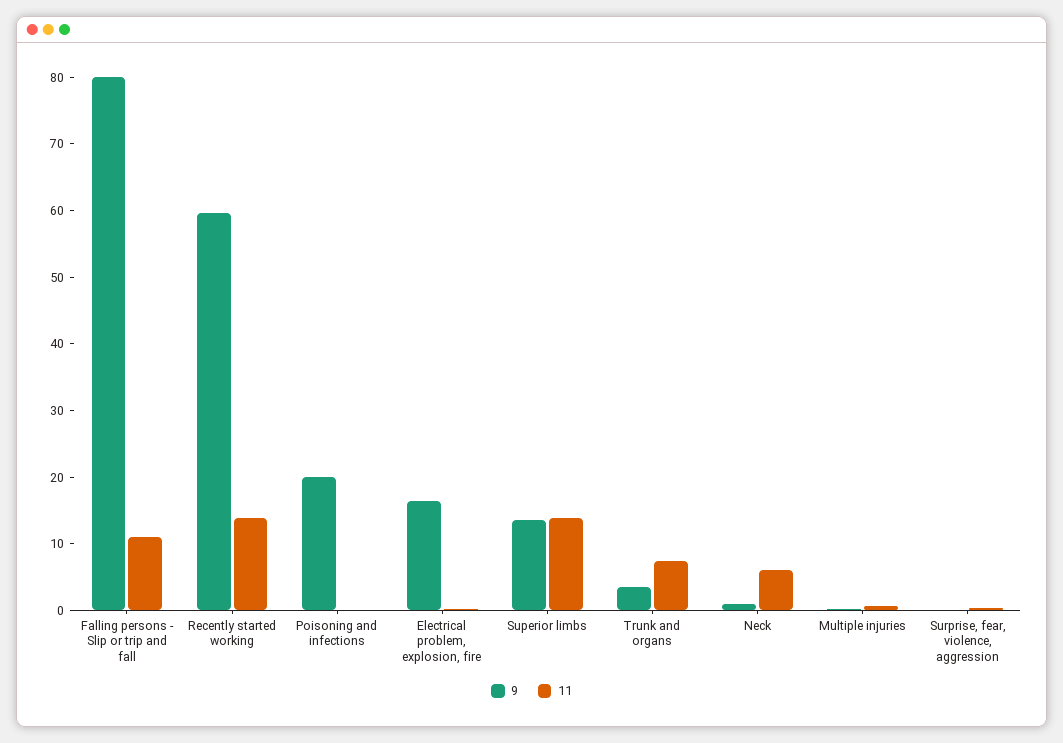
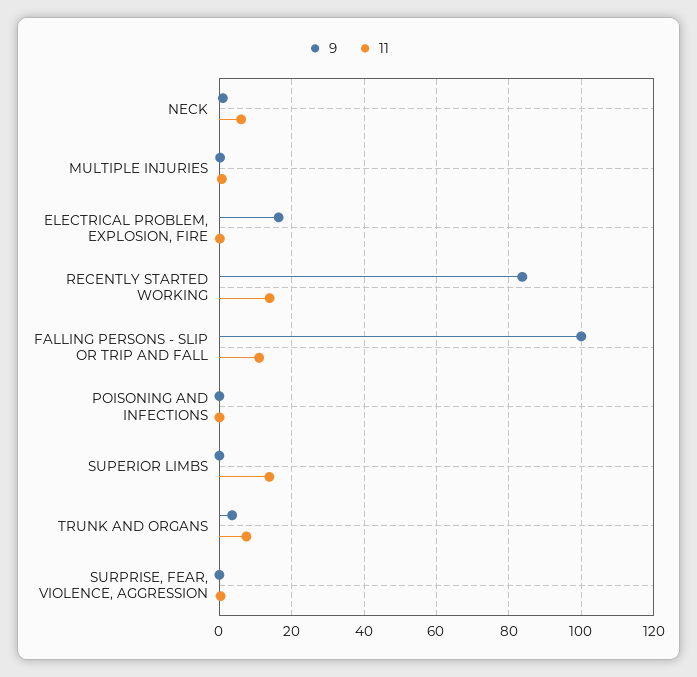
9, Falling persons - Slip or trip and fall: 80 -> 100
9, Recently started working: 60 -> 84
9, Poisoning and infections: 20 -> 0
9, Superior limbs: 14 -> 0

